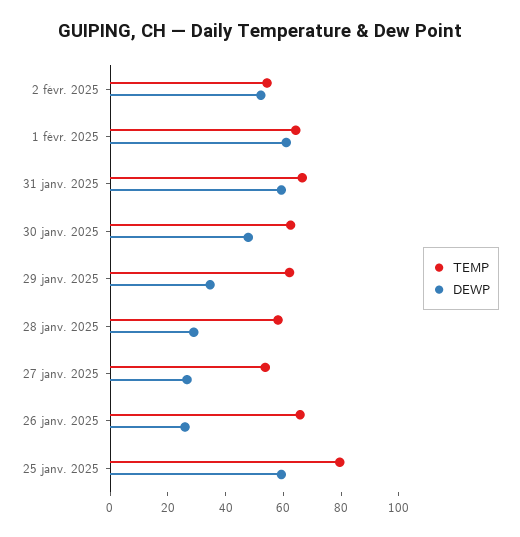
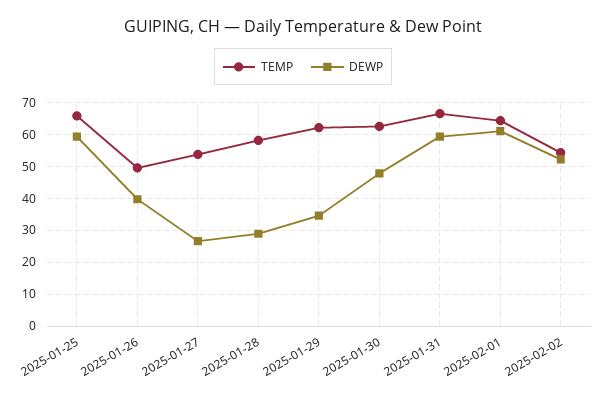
TEMP, 26 janv. 2025: 65 -> 50
DEWP, 26 janv. 2025: 25 -> 40
TEMP, 25 janv. 2025: 80 -> 66

